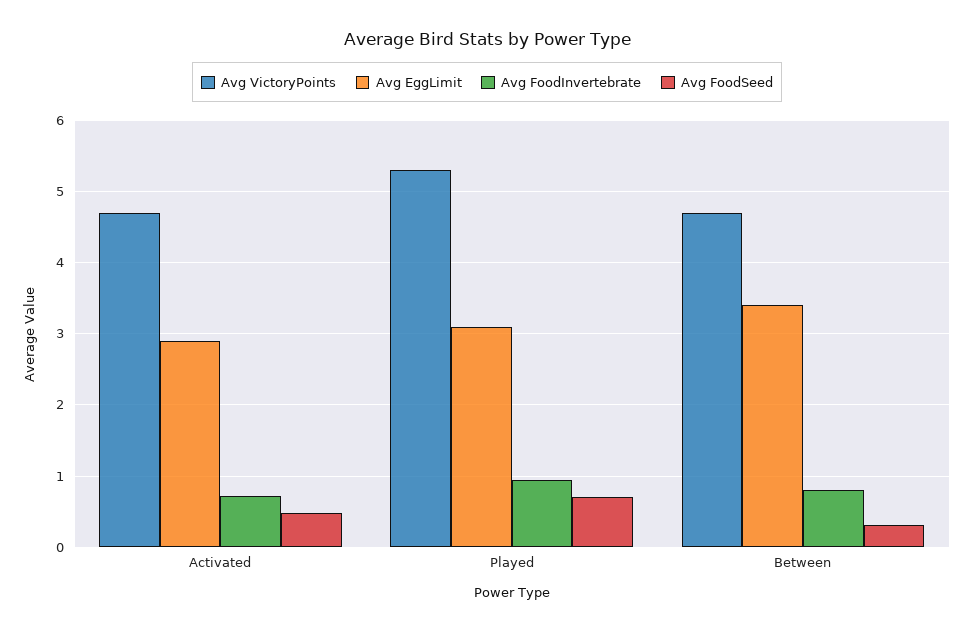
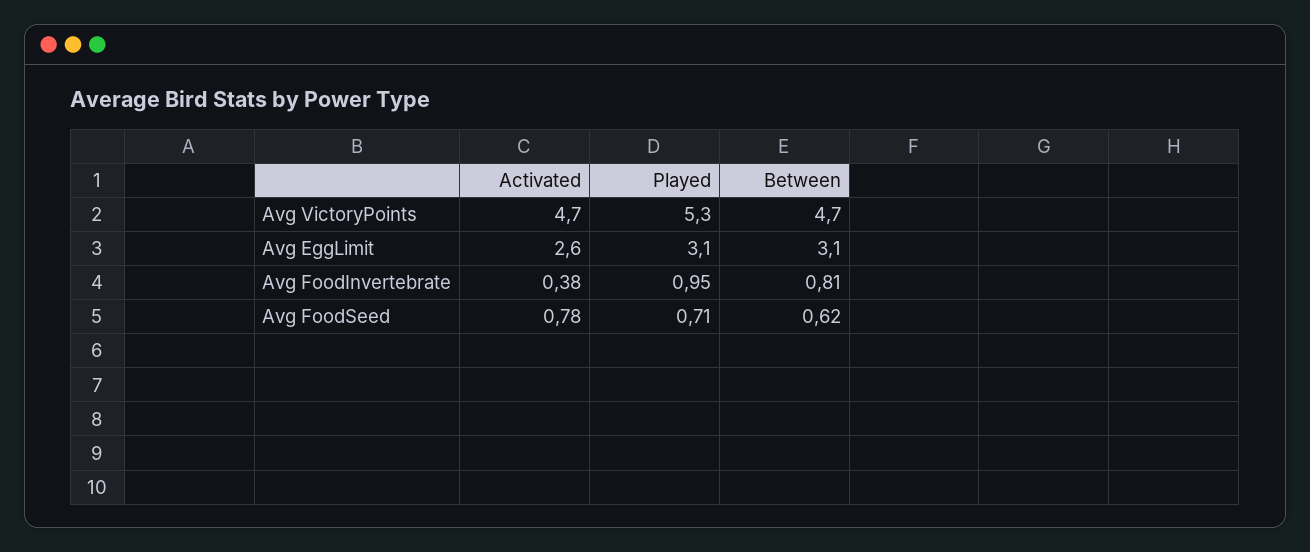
Avg EggLimit, Activated: 2.9 -> 2.6
Avg FoodInvertebrate, Activated: 0.7 -> 0.38
Avg FoodSeed, Activated: 0.5 -> 0.78
Avg EggLimit, Between: 3.4 -> 3.1
Avg FoodSeed, Between: 0.3 -> 0.62

